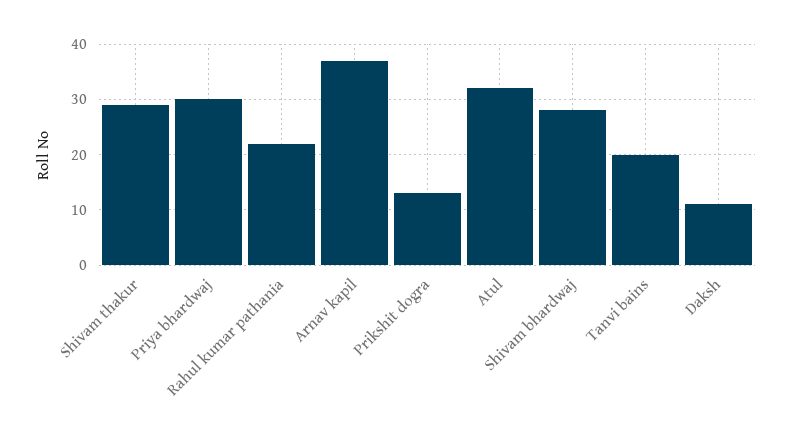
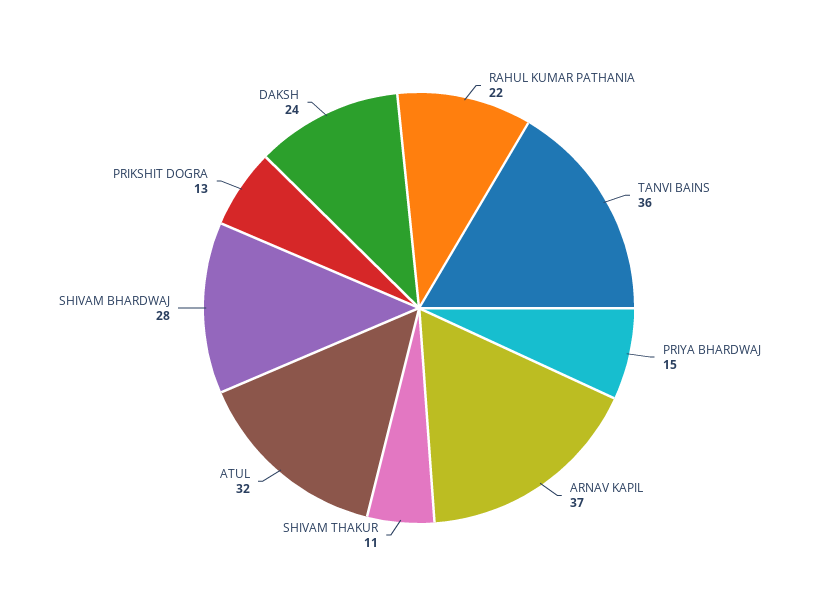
Shivam thakur: 30 -> 11
Priya bhardwaj: 30 -> 15
Tanvi bains: 20 -> 36
Daksh: 10 -> 24

